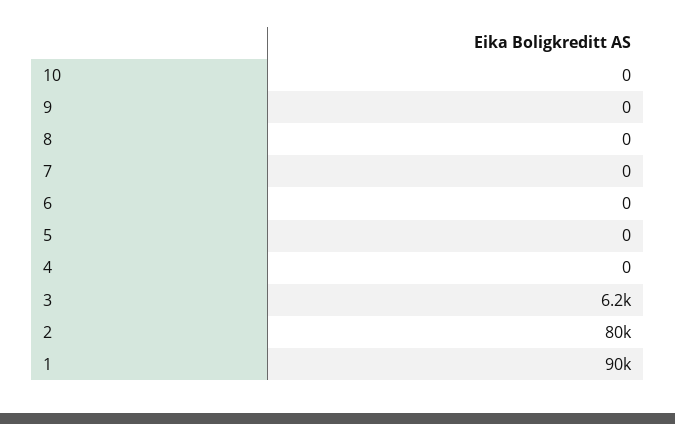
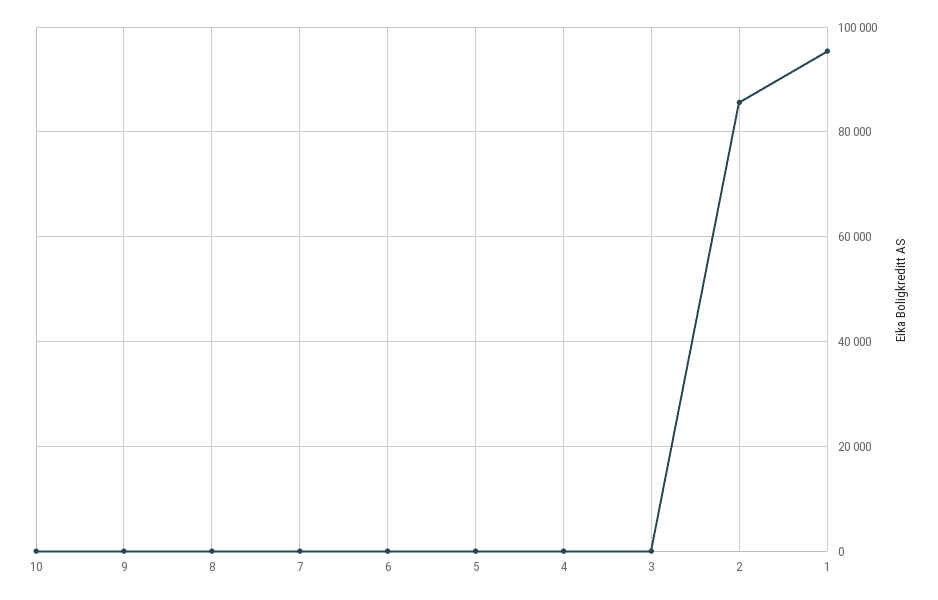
3: 6200 -> 0
2: 80000 -> 86000
1: 90000 -> 96000

